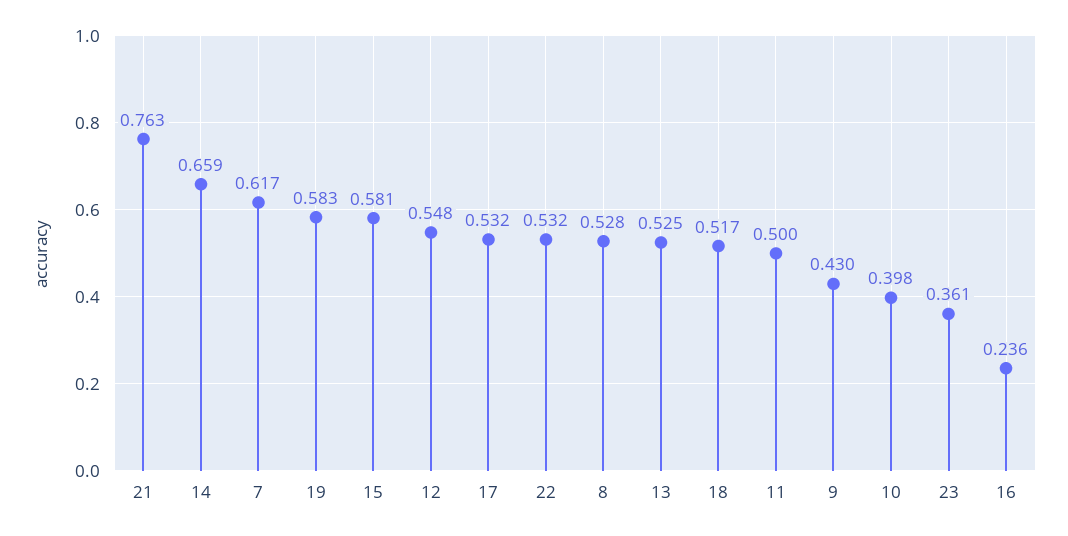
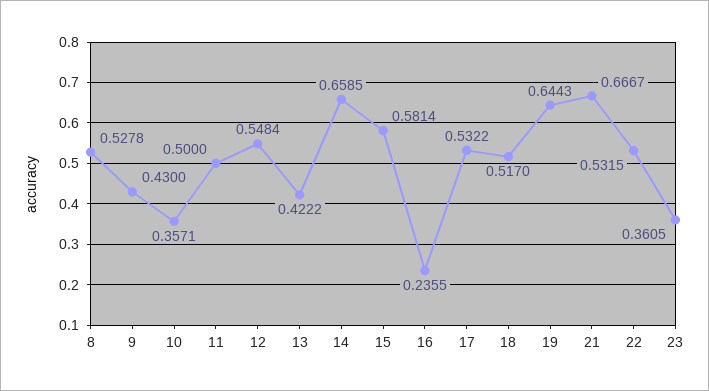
21: 0.763 -> 0.6667
7: 0.617 -> none
19: 0.583 -> 0.6443
13: 0.525 -> 0.4222
10: 0.398 -> 0.3571

